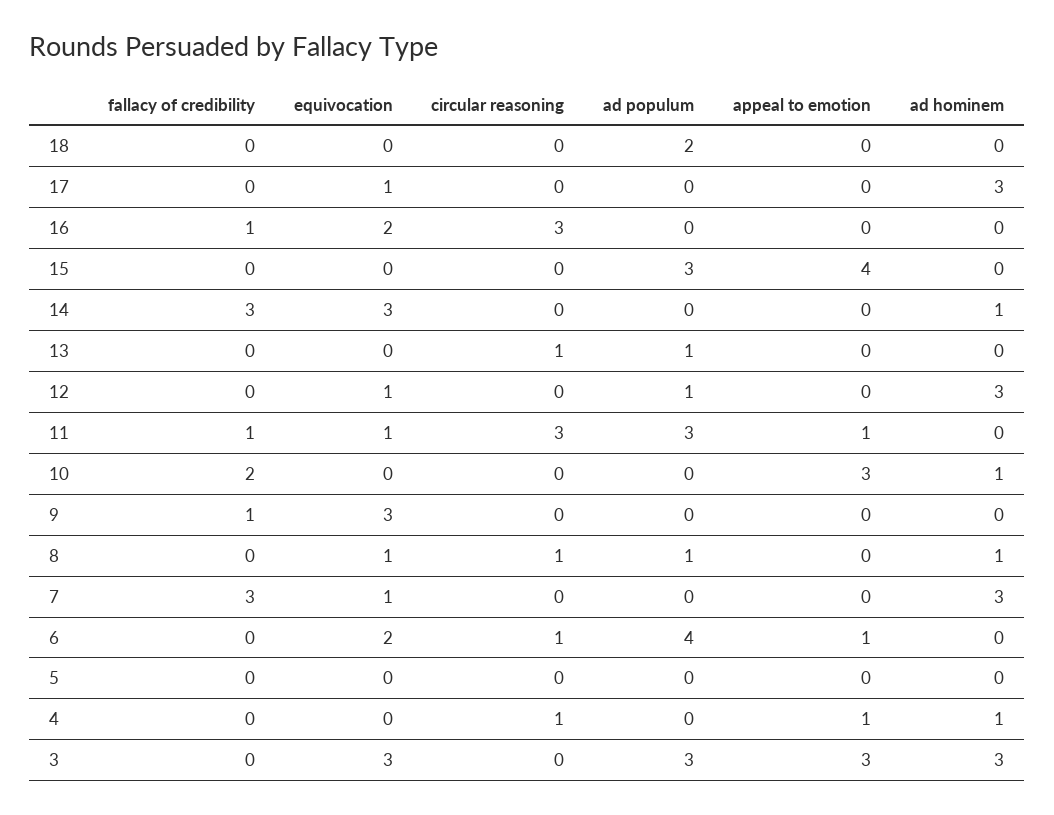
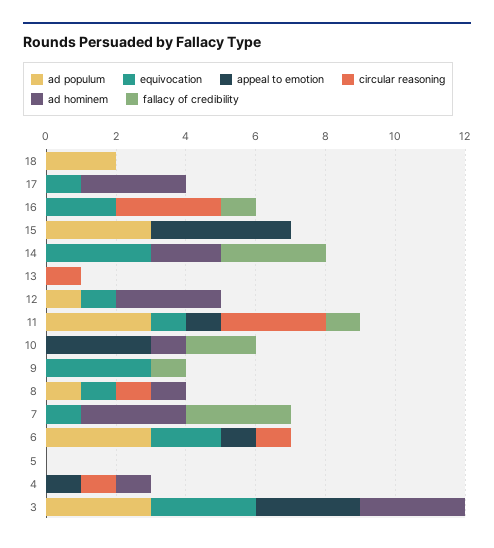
ad hominem, 14: 1 -> 2
ad populum, 13: 1 -> 0
ad populum, 6: 4 -> 3

